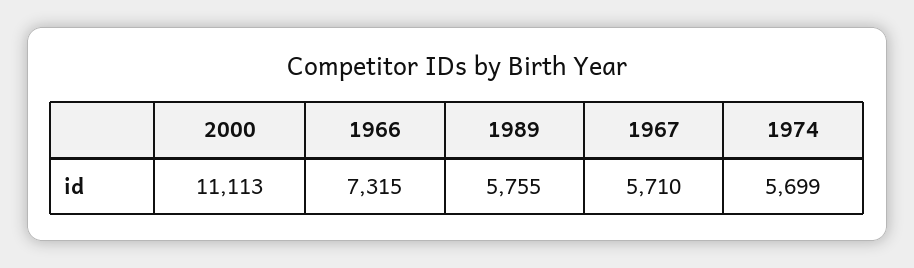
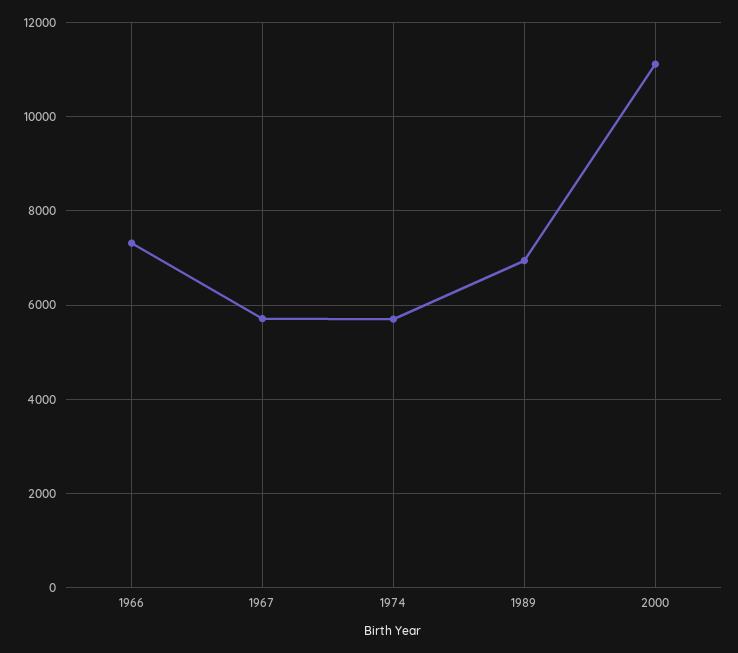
1989: 5755 -> 7000

